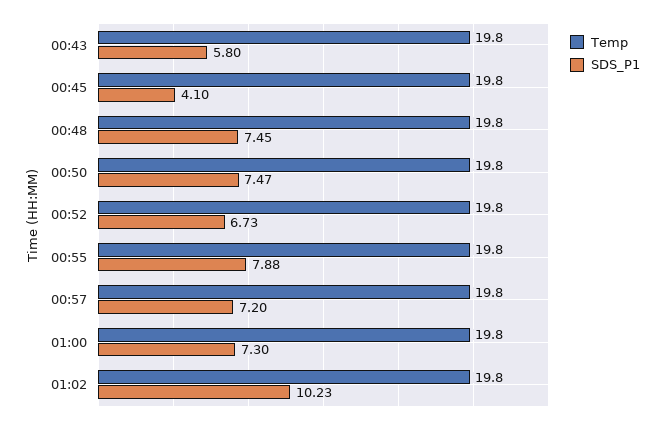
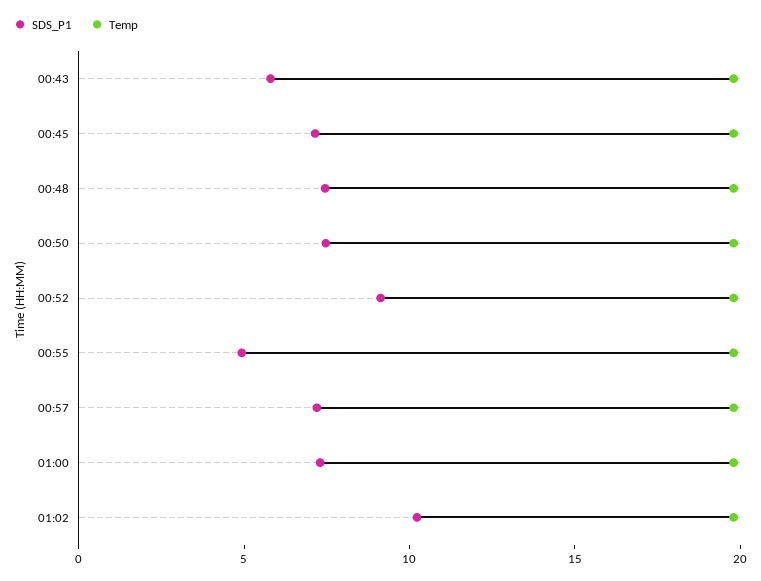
SDS_P1, 00:45: 4.1 -> 7
SDS_P1, 00:52: 6.73 -> 9
SDS_P1, 00:55: 7.88 -> 5

